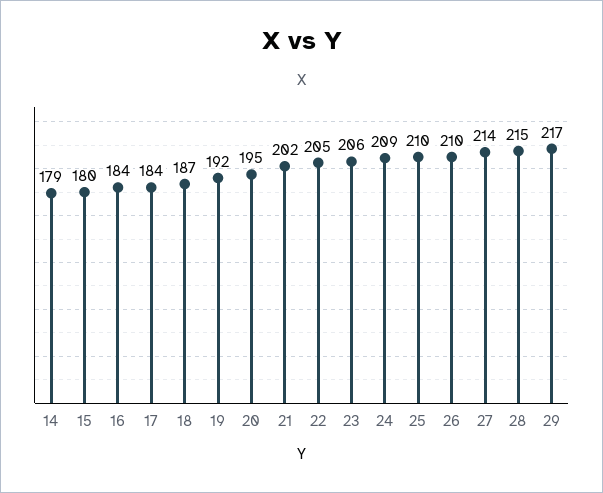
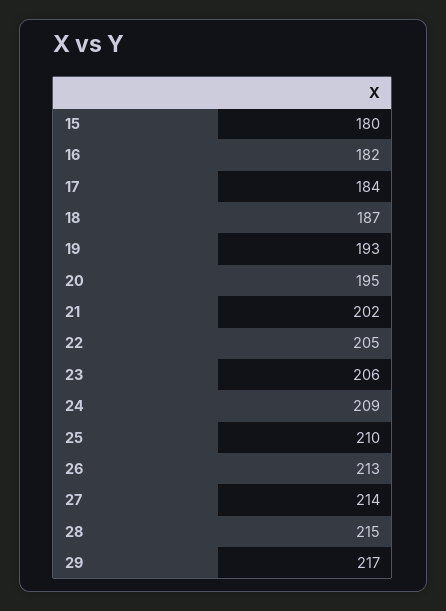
14: 179 -> none
16: 184 -> 182
19: 192 -> 193
26: 210 -> 213

